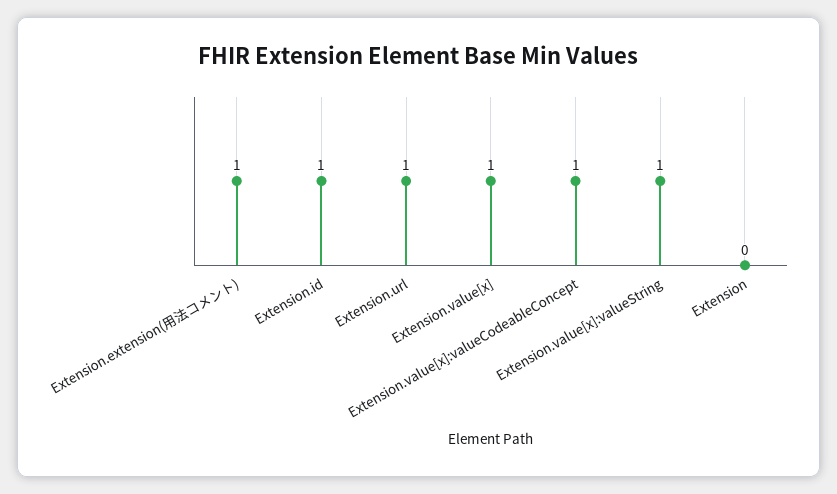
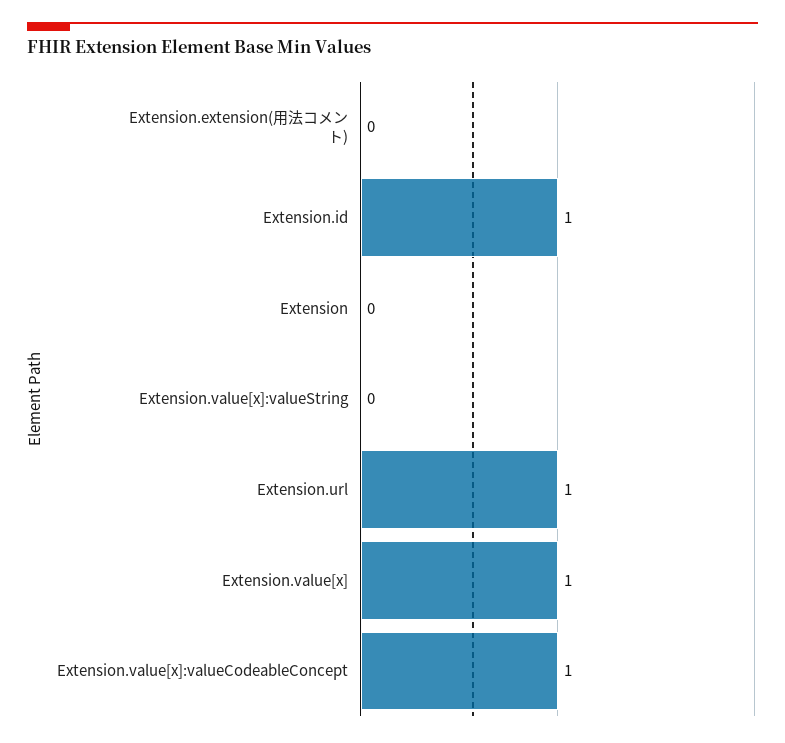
Extension.extension(用法コメント): 1 -> 0
Extension.value[x]:valueString: 1 -> 0

